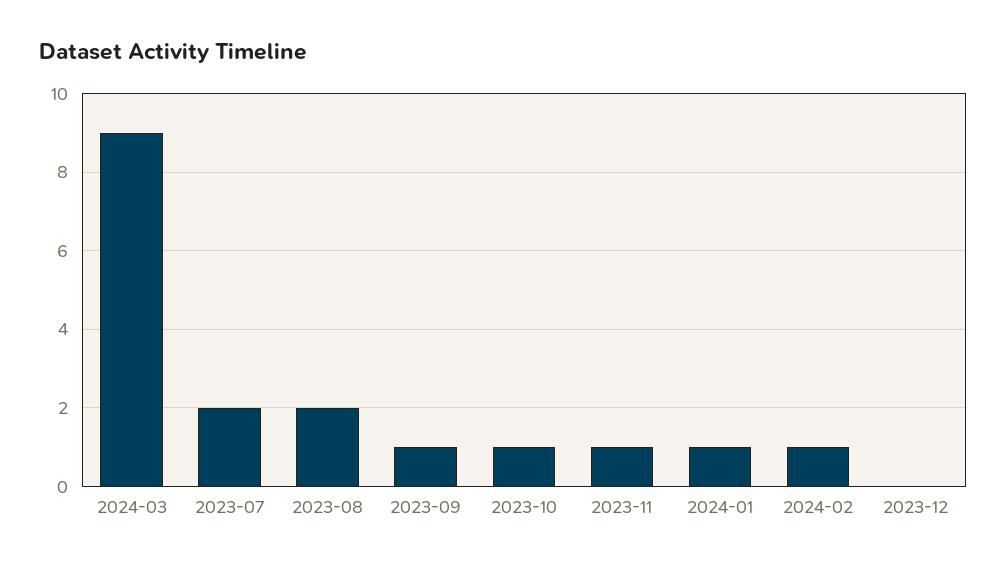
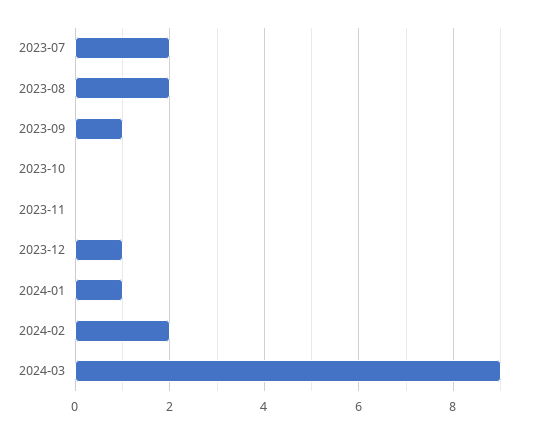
2023-10: 1 -> 0
2023-11: 1 -> 0
2024-02: 1 -> 2
2023-12: 0 -> 1

